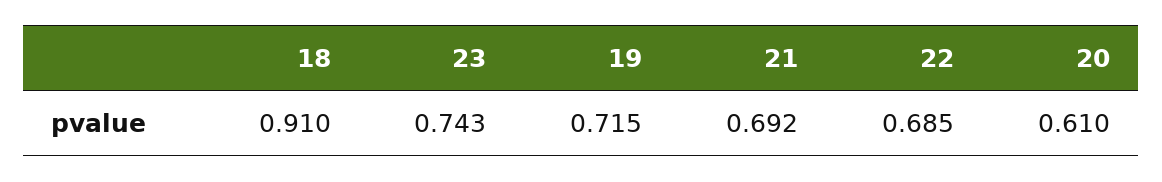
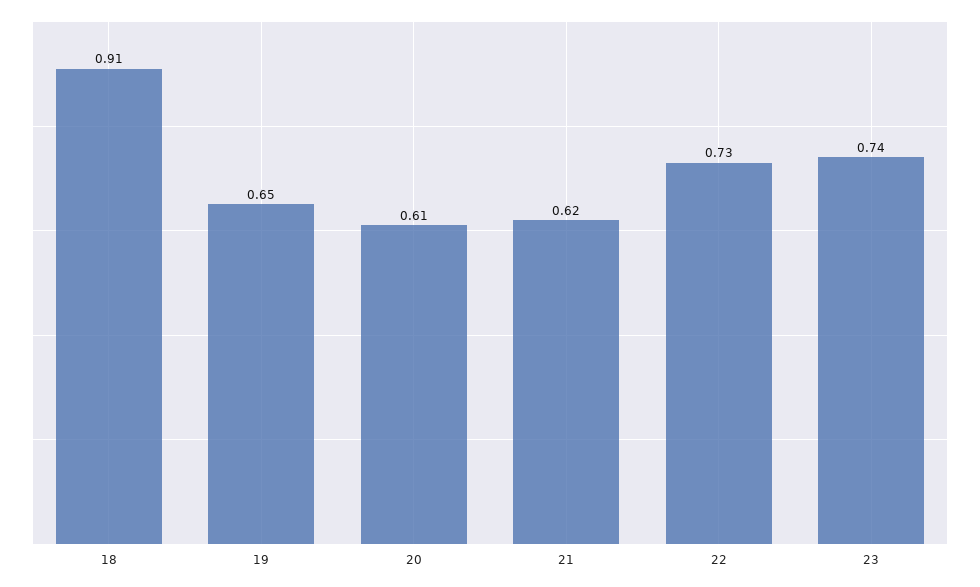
19: 0.715 -> 0.65
21: 0.692 -> 0.62
22: 0.685 -> 0.73

